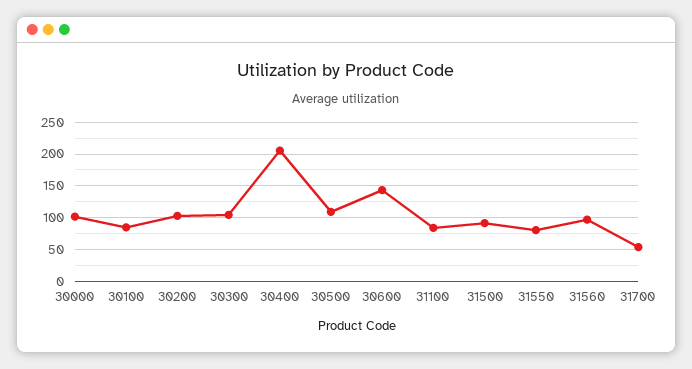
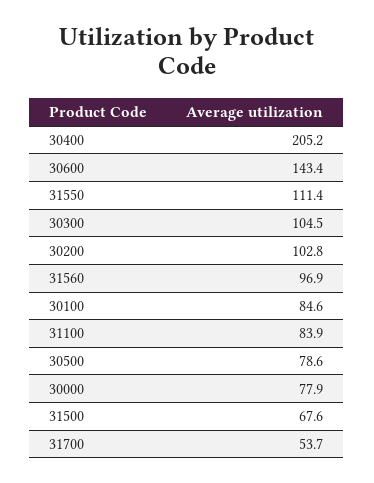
30000: 100 -> 77.9
30500: 110 -> 78.6
31500: 90 -> 67.6
31550: 80 -> 111.4

